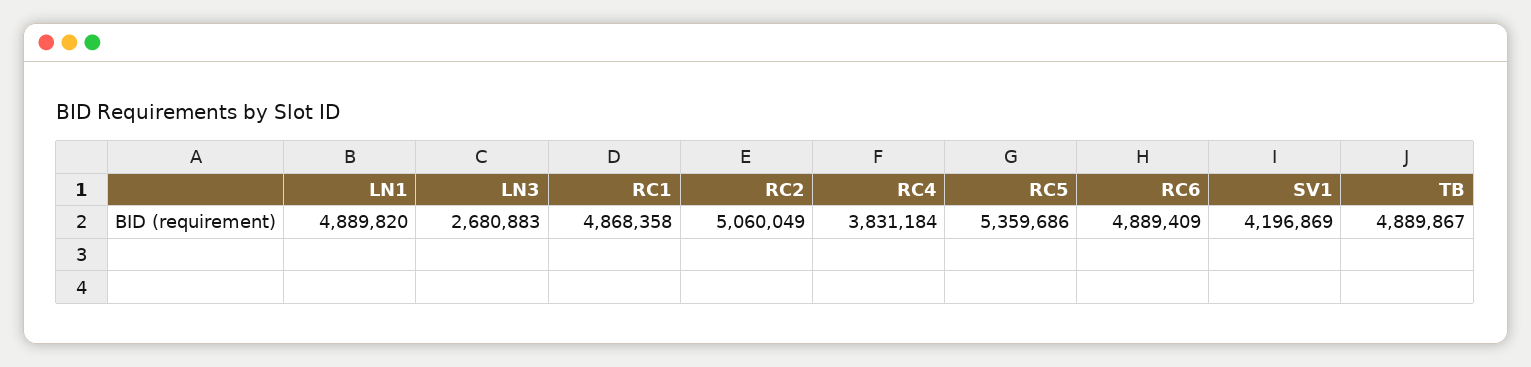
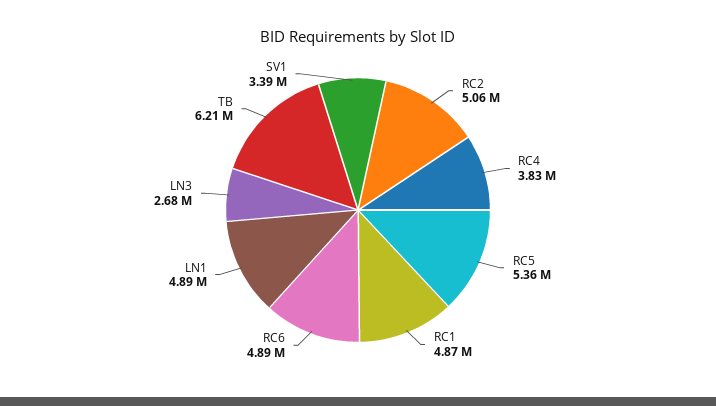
SV1: 4196869 -> 3390000
TB: 4889867 -> 6210000

